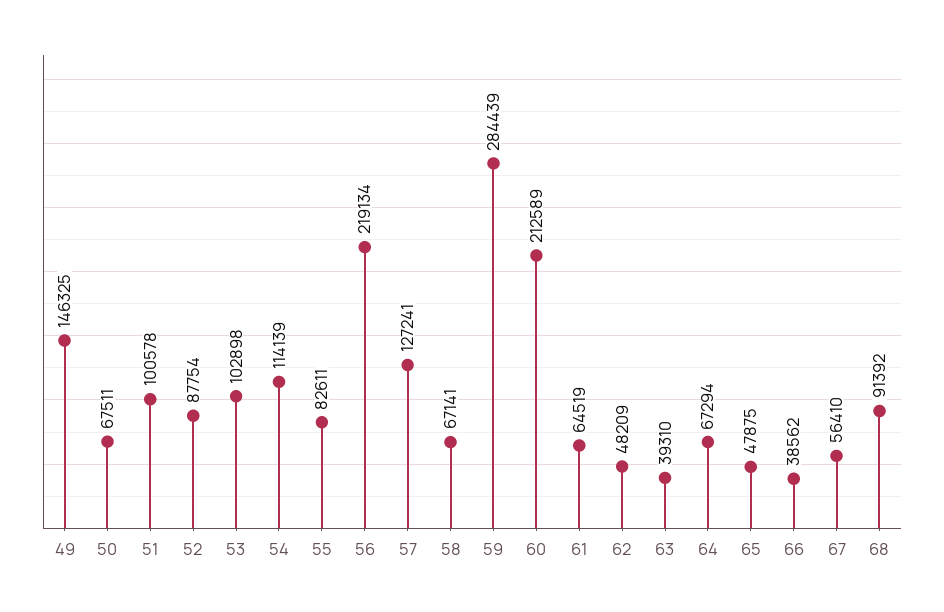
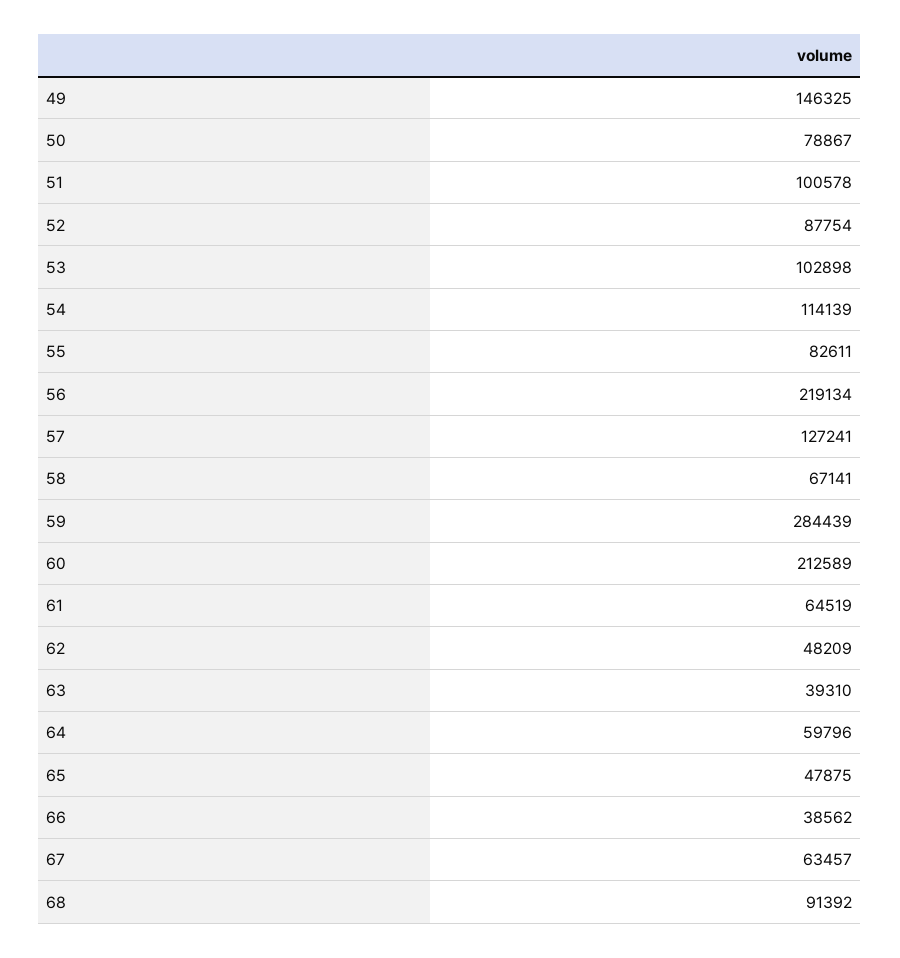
50: 67511 -> 78867
64: 67294 -> 59796
67: 56410 -> 63457

